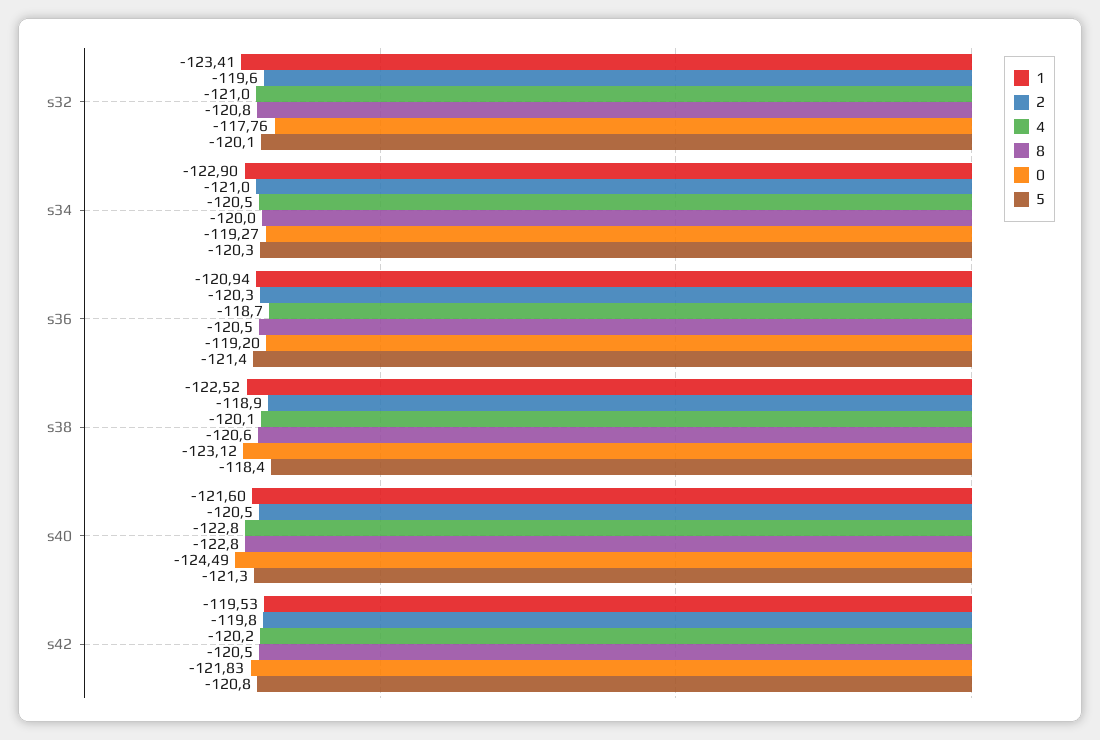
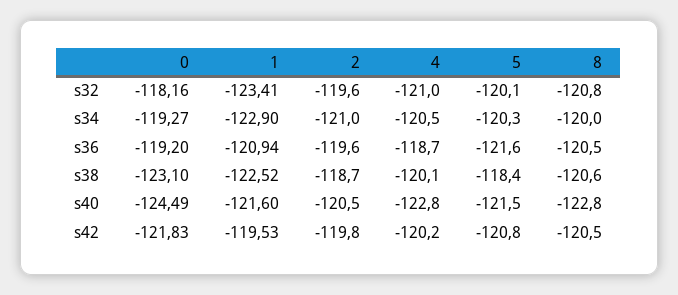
0, s32: -117.76 -> -118.16
2, s36: -120.3 -> -119.6
5, s36: -121.4 -> -121.6
2, s38: -118.9 -> -118.7
0, s38: -123.12 -> -123.1
5, s40: -121.3 -> -121.5

